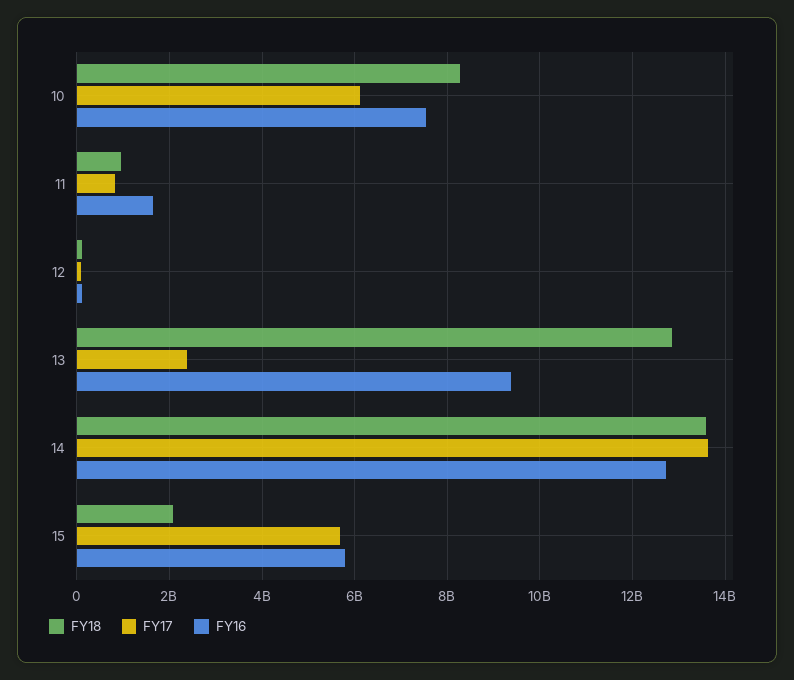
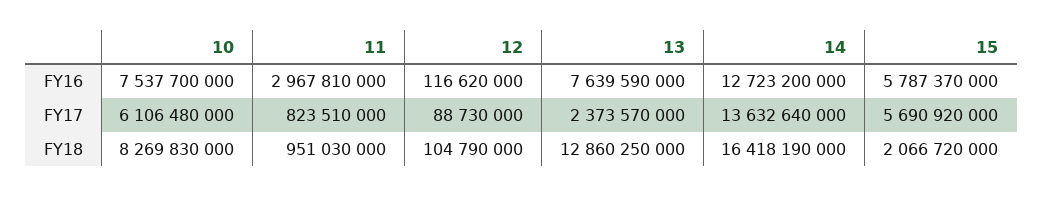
FY16, 11: 1600000000 -> 2967810000
FY16, 13: 9400000000 -> 7639590000
FY18, 14: 13600000000 -> 16418190000

